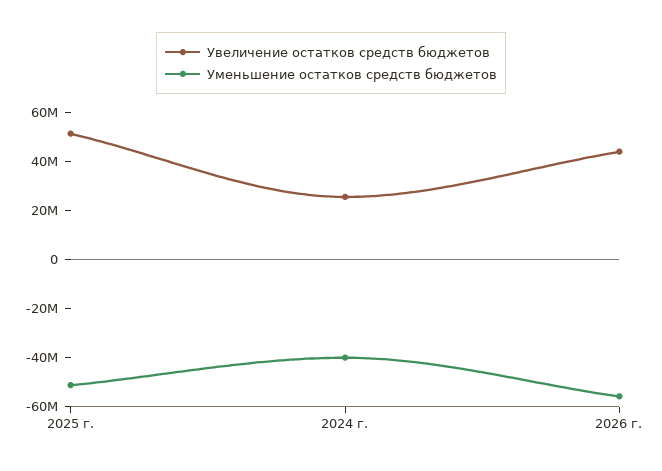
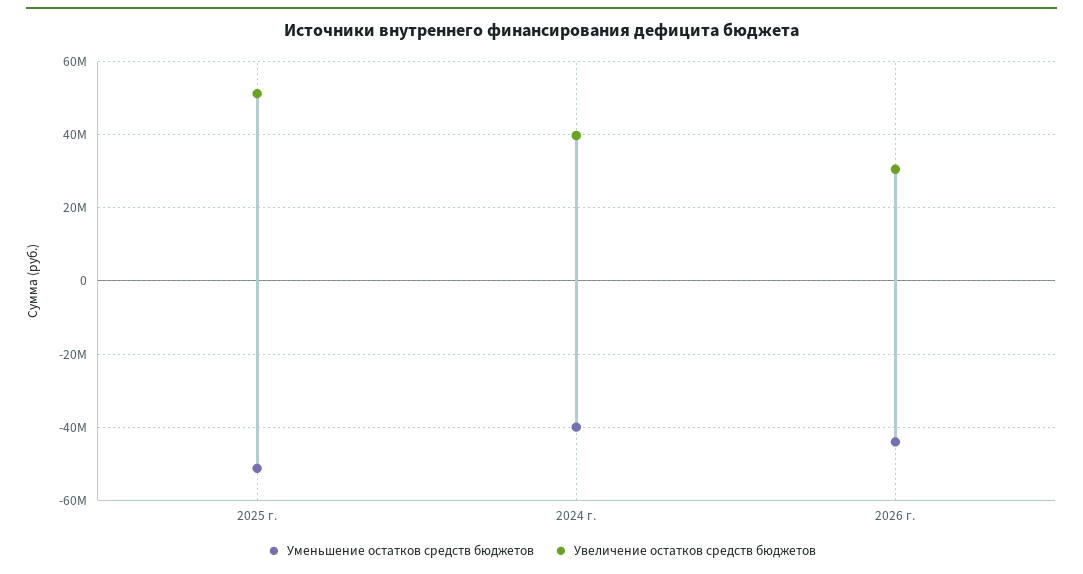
Увеличение остатков средств бюджетов, 2024 г.: 25000000 -> 40000000
Увеличение остатков средств бюджетов, 2026 г.: 45000000 -> 30000000
Уменьшение остатков средств бюджетов, 2026 г.: -55000000 -> -44000000

